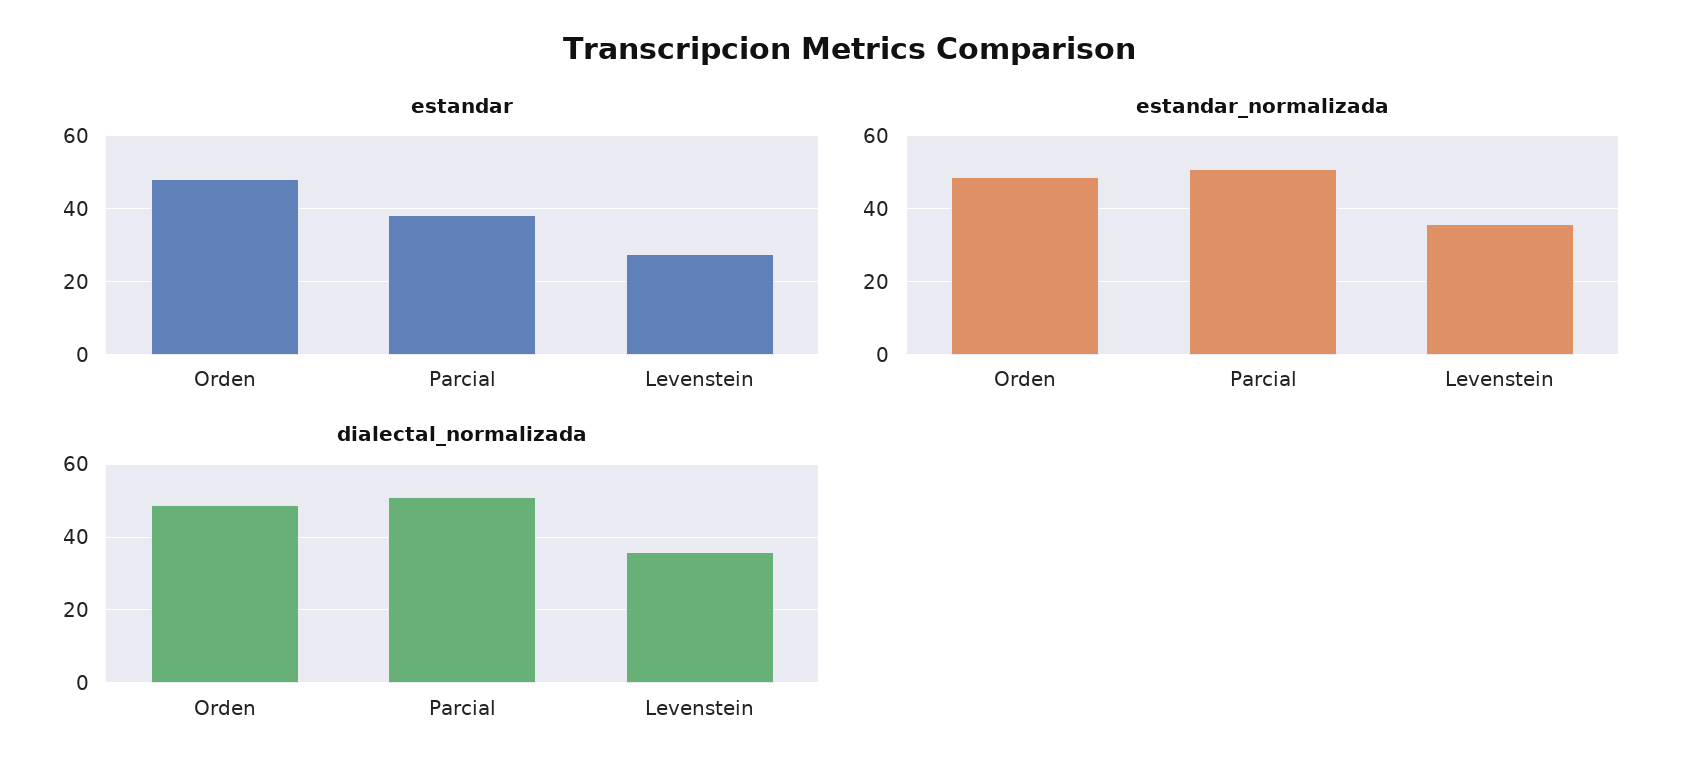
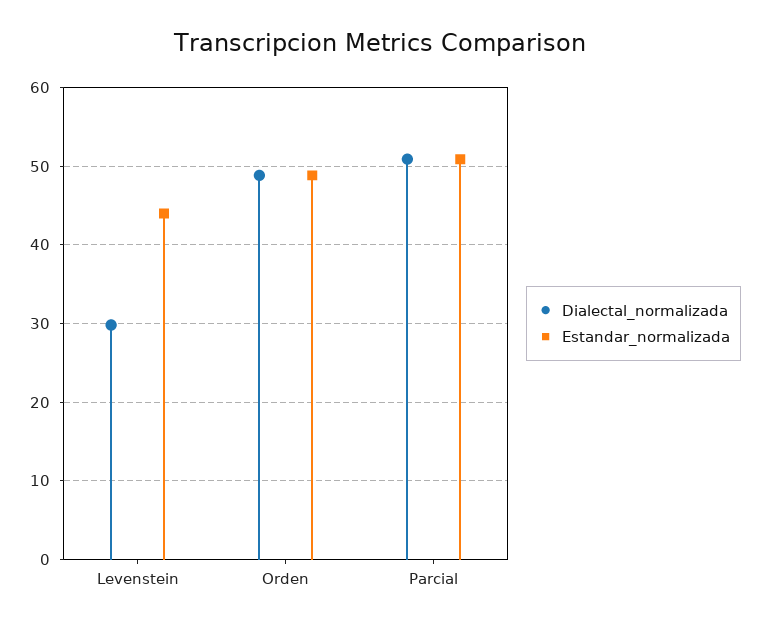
estandar, Orden: 48 -> none
estandar, Parcial: 38 -> none
estandar, Levenstein: 28 -> none
estandar_normalizada, Levenstein: 36 -> 44
dialectal_normalizada, Levenstein: 36 -> 30

